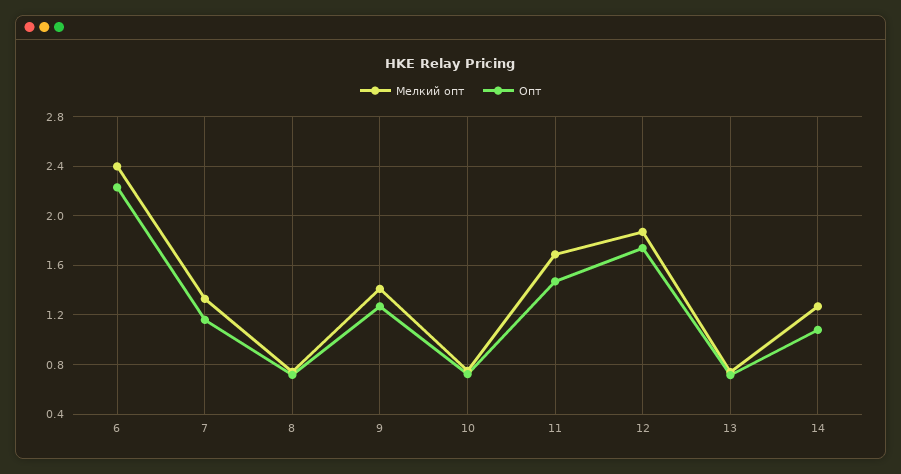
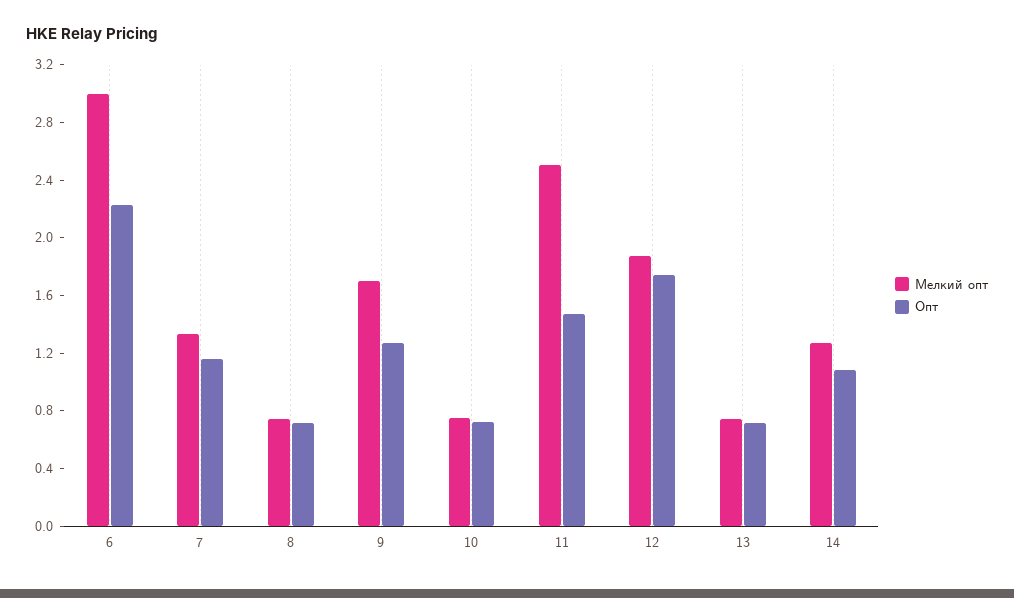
Мелкий опт, 6: 2.4 -> 3
Мелкий опт, 9: 1.4 -> 1.7
Мелкий опт, 11: 1.7 -> 2.5

